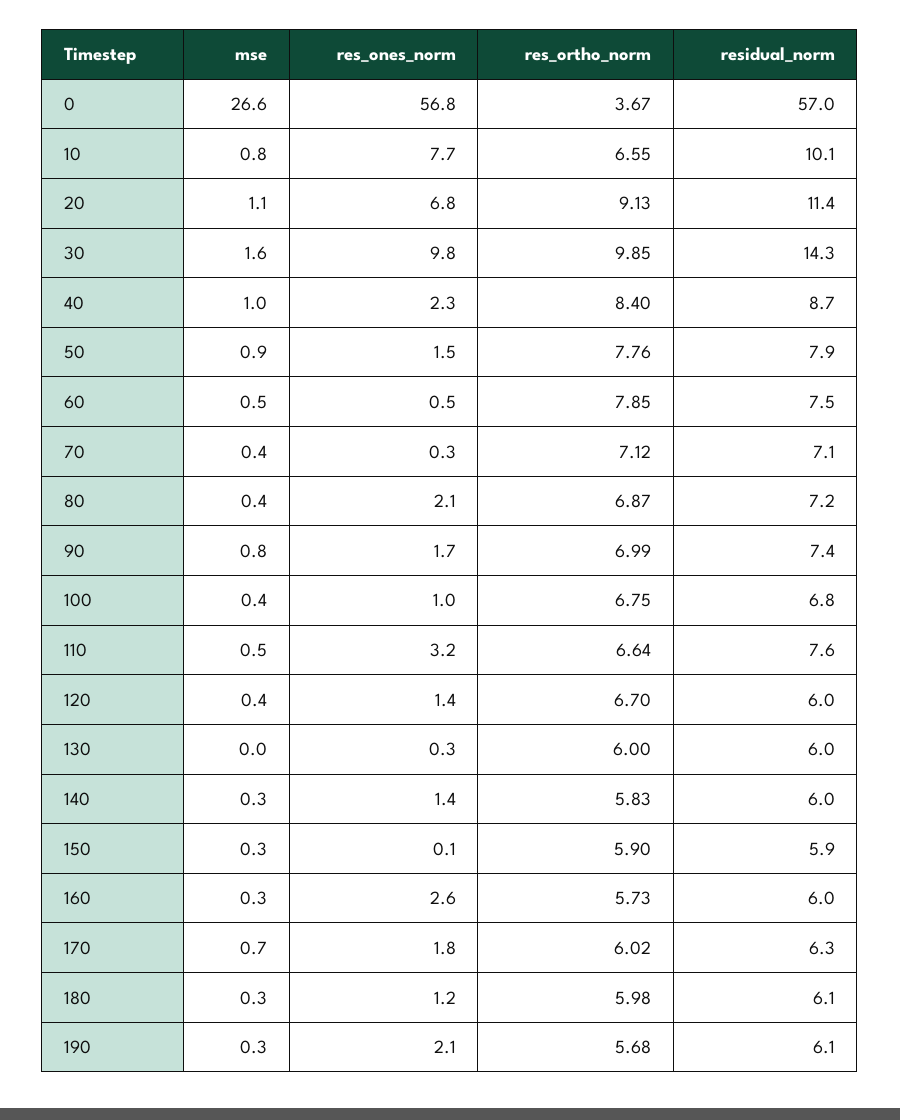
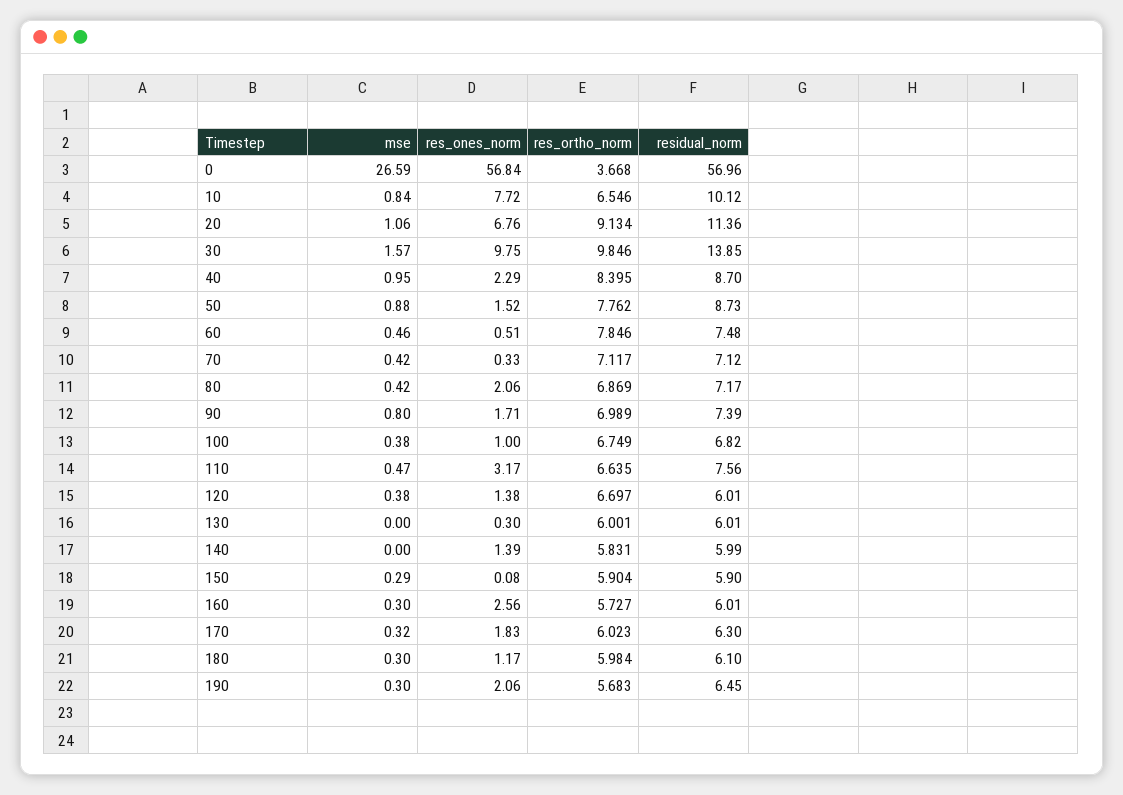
residual_norm, 30: 14.3 -> 13.85
residual_norm, 50: 7.9 -> 8.73
mse, 140: 0.3 -> 0
mse, 170: 0.7 -> 0.32
residual_norm, 190: 6.1 -> 6.45

